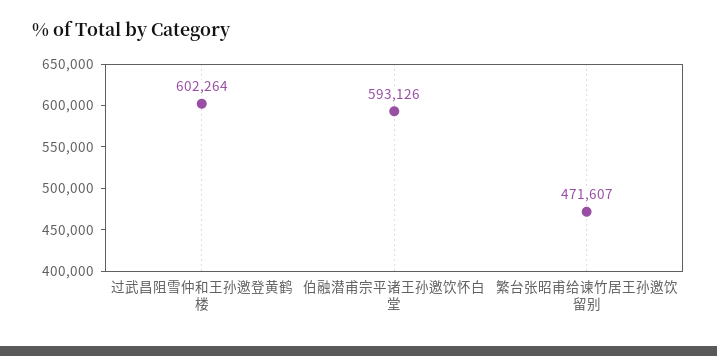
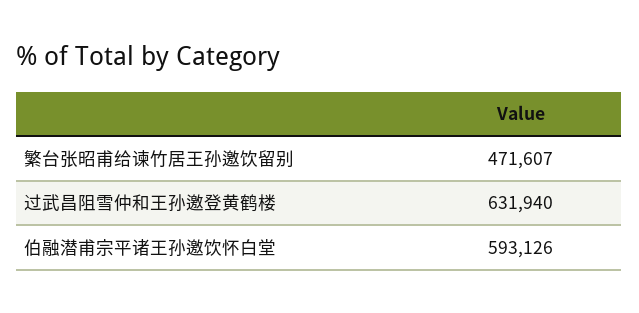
过武昌阻雪仲和王孙邀登黄鹤楼: 602264 -> 631940

